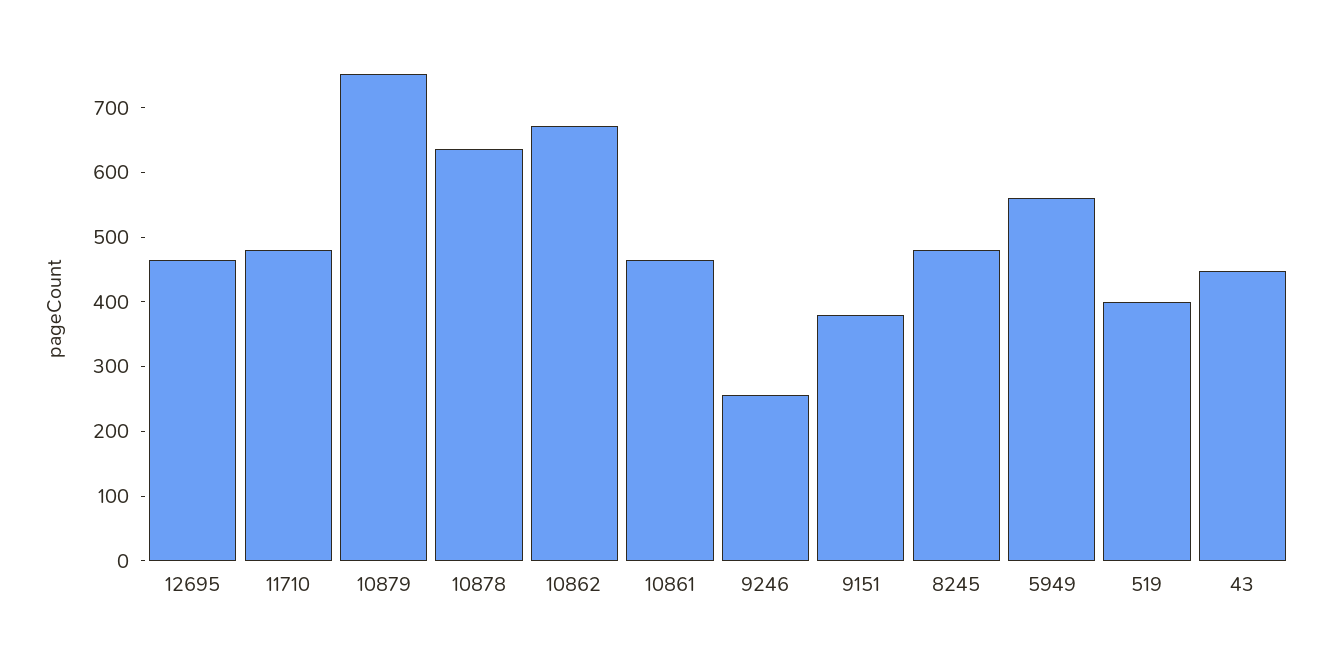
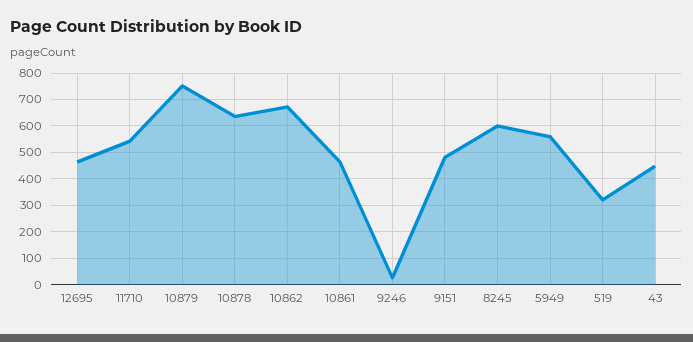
11710: 480 -> 550
9246: 260 -> 25
9151: 380 -> 475
8245: 480 -> 600
519: 400 -> 325

